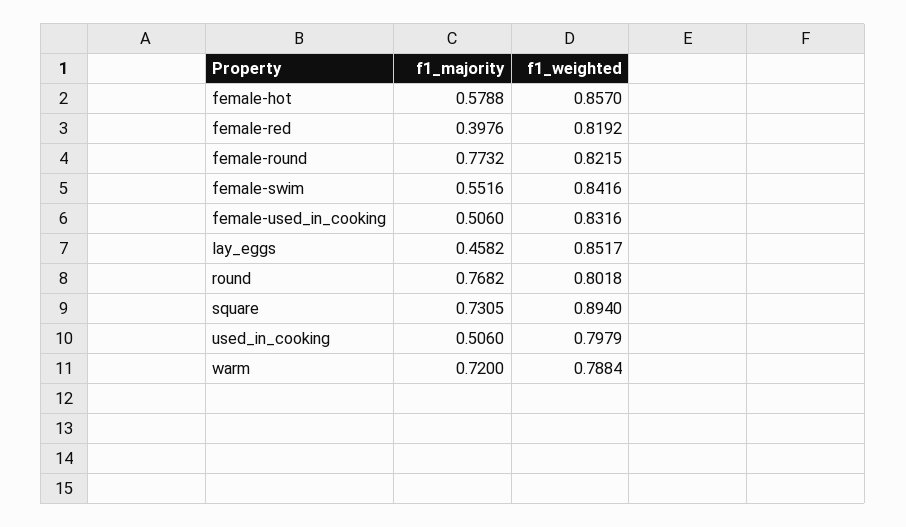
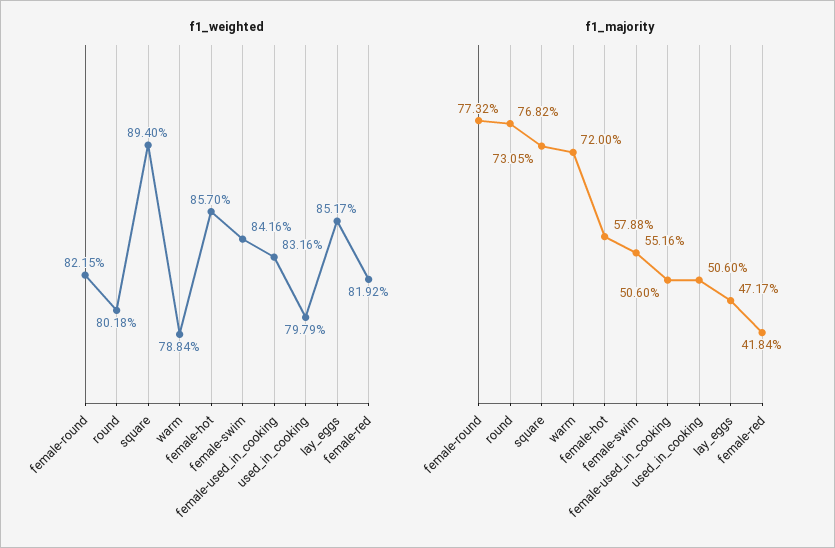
f1_majority, female-red: 0.3976 -> 0.4184
f1_majority, lay_eggs: 0.4582 -> 0.4717

